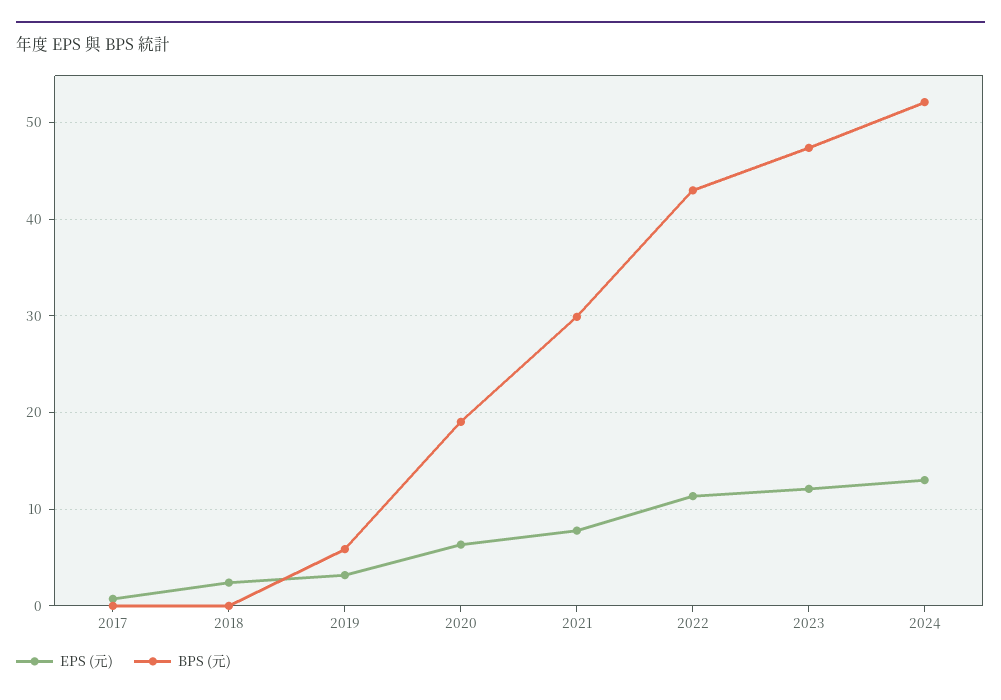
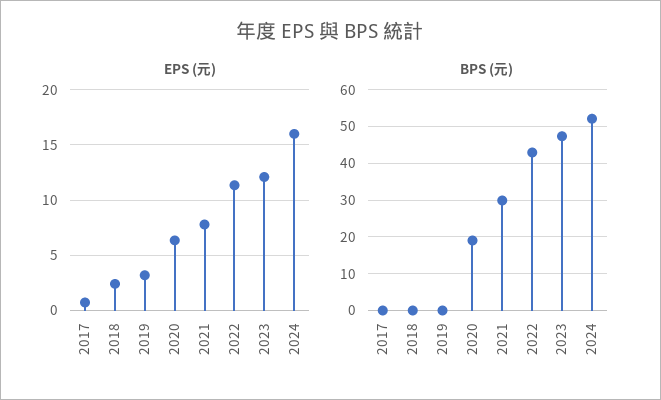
BPS (元), 2019: 6 -> 0
EPS (元), 2024: 13 -> 16

